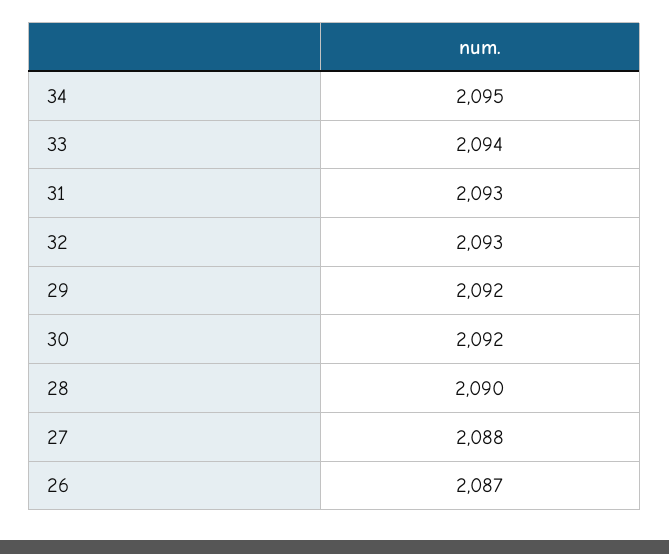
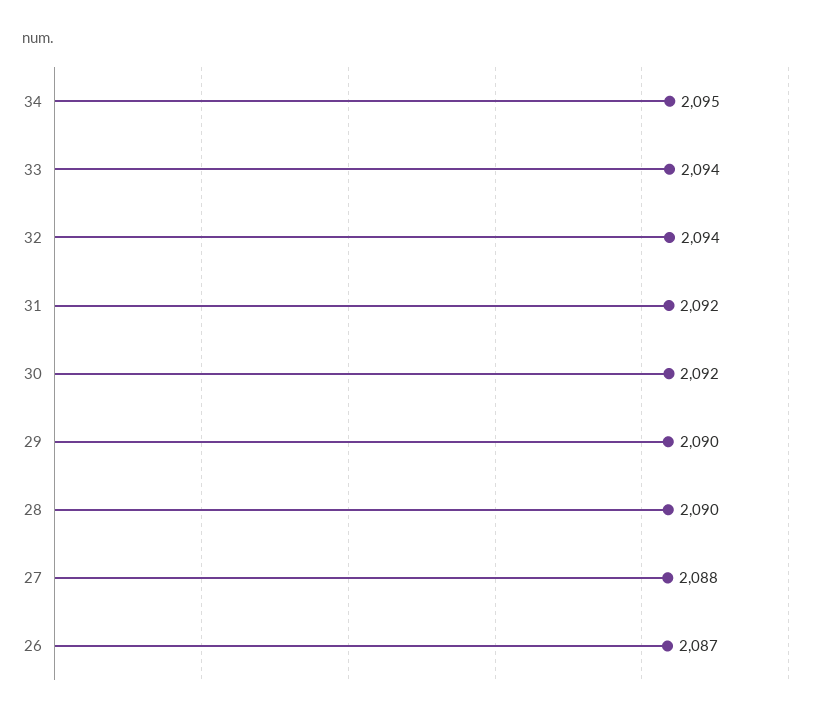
31: 2093 -> 2092
32: 2093 -> 2094
29: 2092 -> 2090

